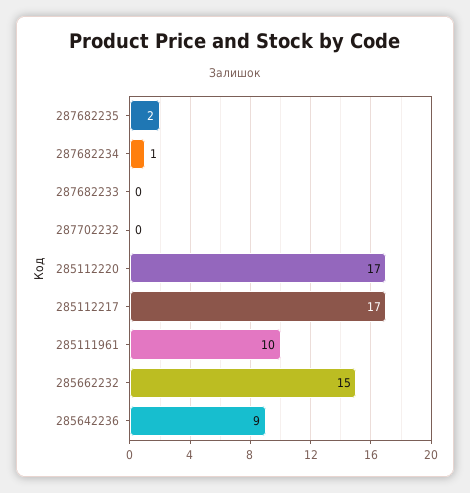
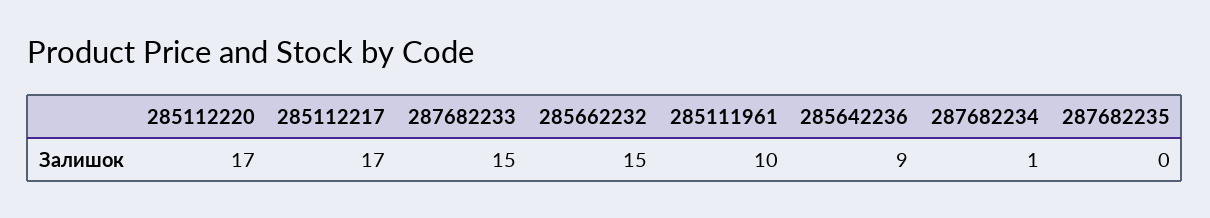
287682235: 2 -> 0
287682233: 0 -> 15
287702232: 0 -> none

